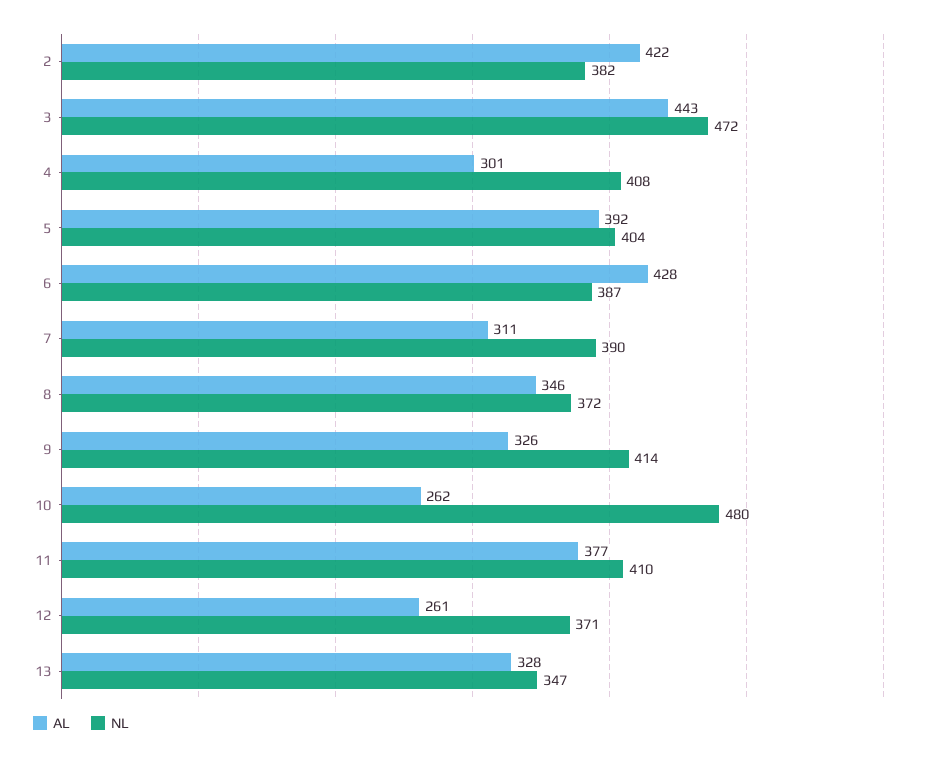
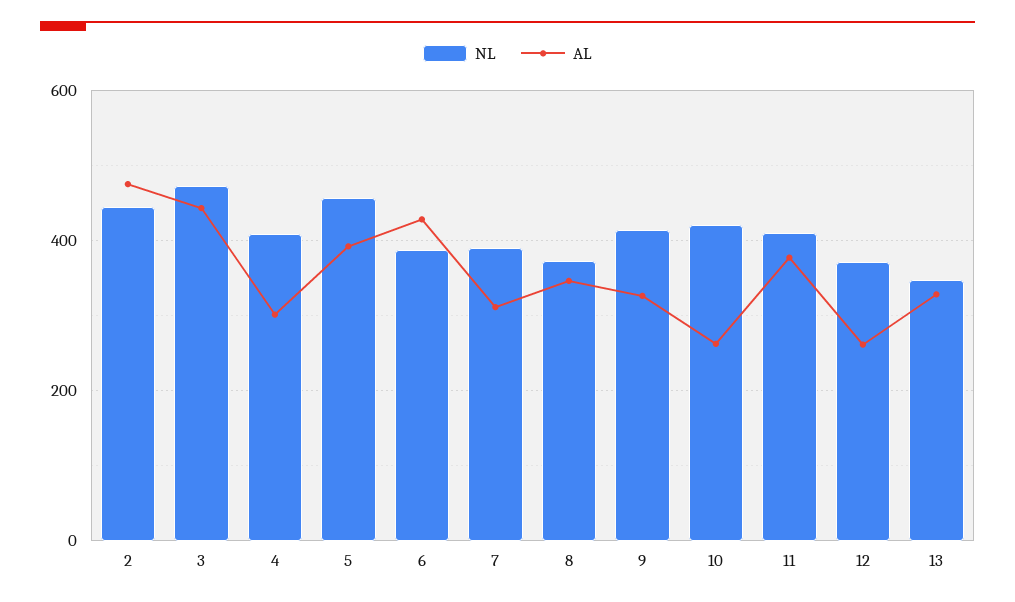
AL, 2: 422 -> 480
NL, 2: 382 -> 440
NL, 5: 404 -> 460
NL, 10: 480 -> 420

